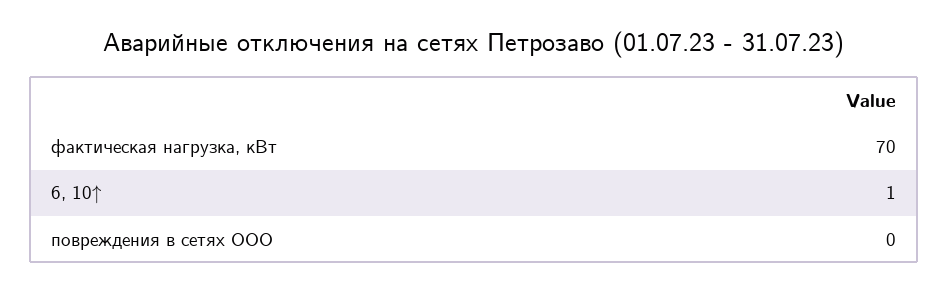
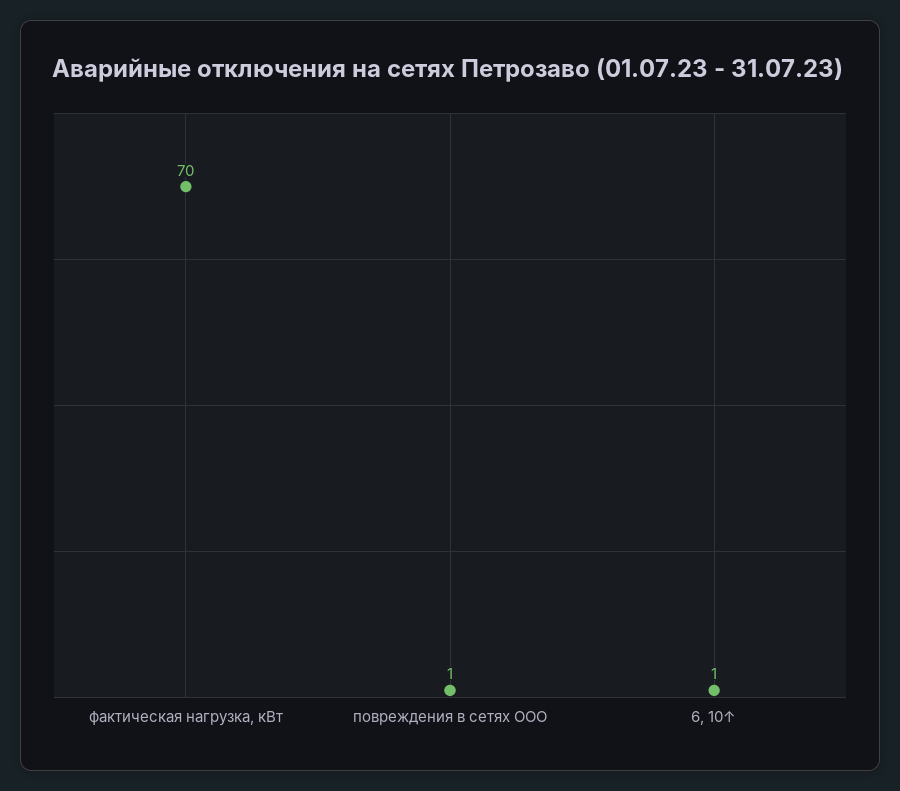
повреждения в сетях ООО: 0 -> 1

